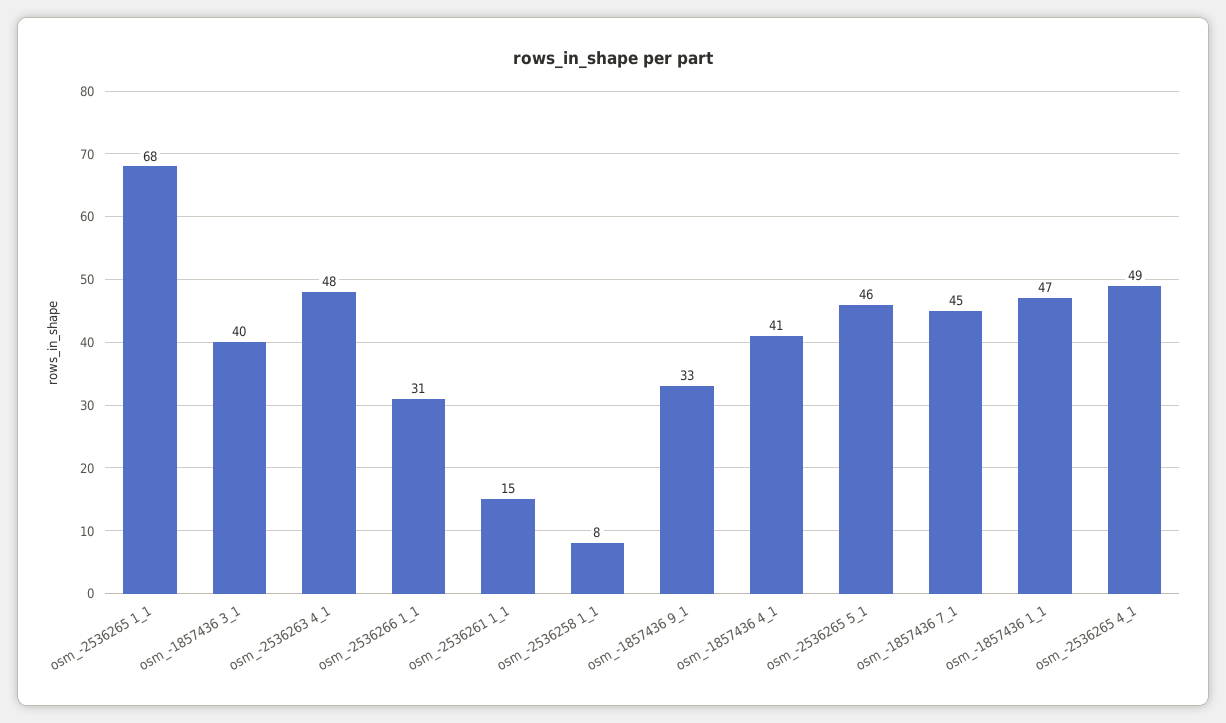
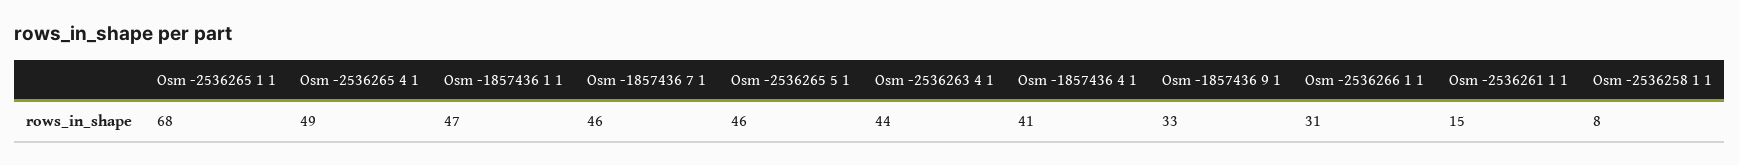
osm_-1857436 3_1: 40 -> none
osm_-2536263 4_1: 48 -> 44
osm_-1857436 7_1: 45 -> 46

